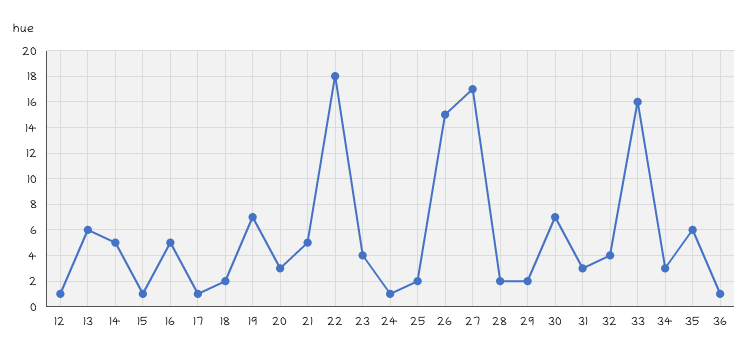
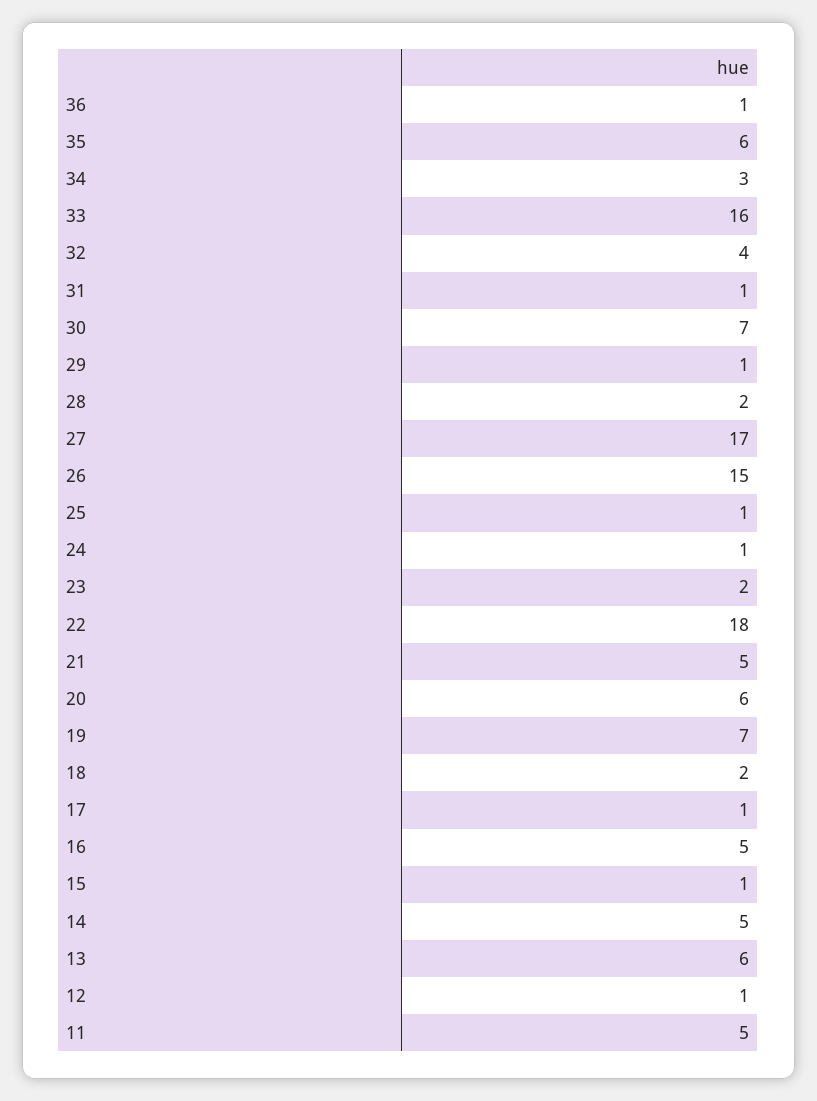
20: 3 -> 6
23: 4 -> 2
25: 2 -> 1
29: 2 -> 1
31: 3 -> 1
11: none -> 5

